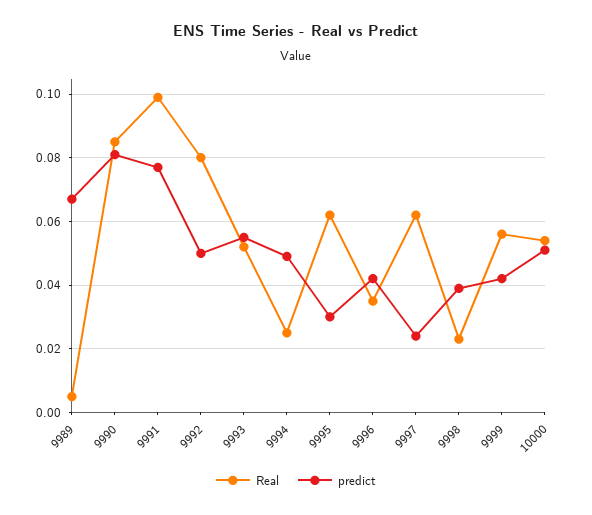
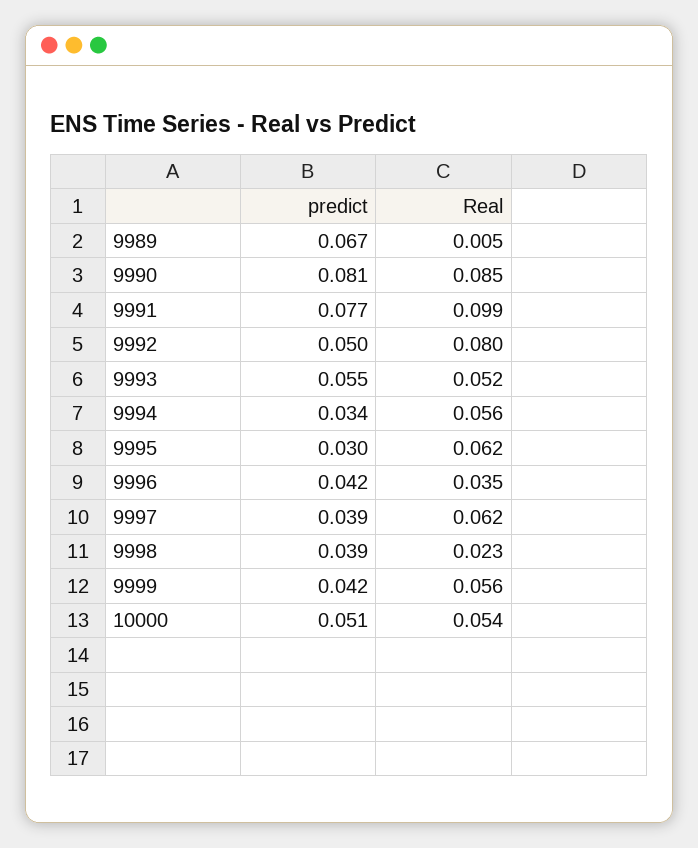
Real, 9994: 0.025 -> 0.056
predict, 9994: 0.05 -> 0.034
predict, 9997: 0.025 -> 0.039

